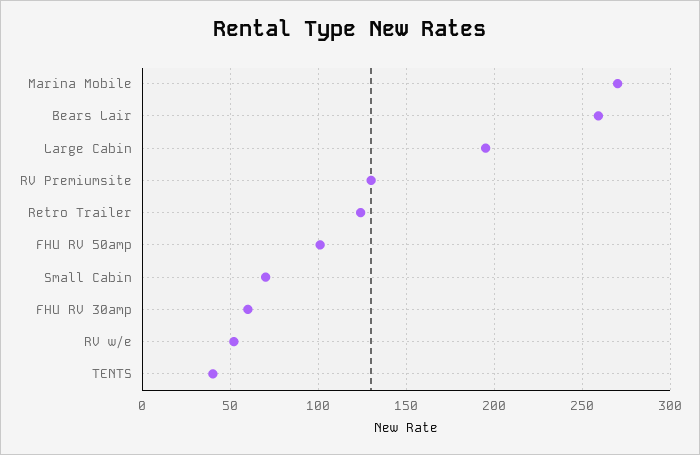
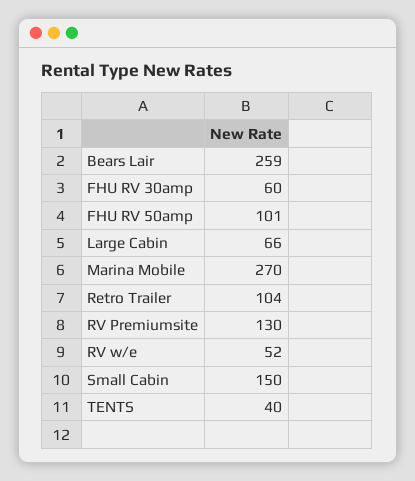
Large Cabin: 195 -> 66
Retro Trailer: 125 -> 104
Small Cabin: 70 -> 150

